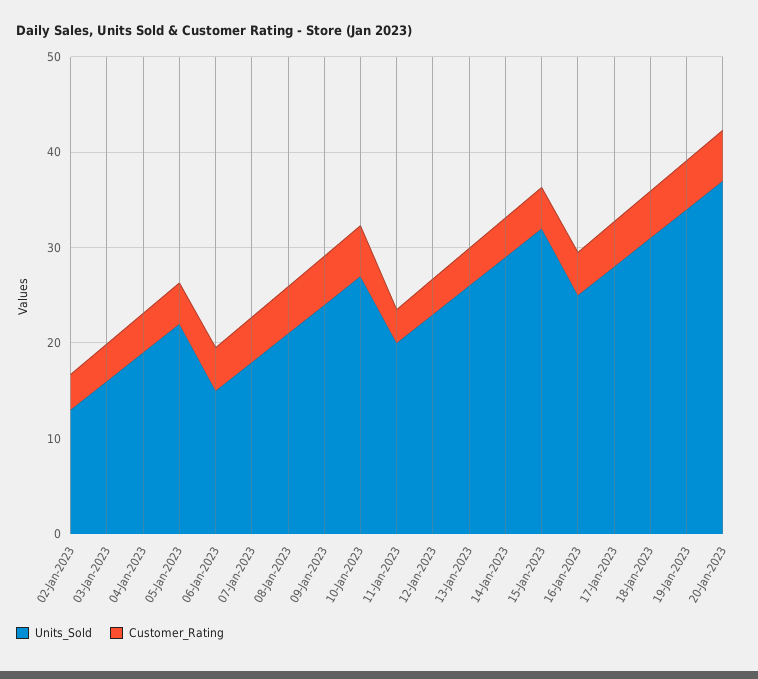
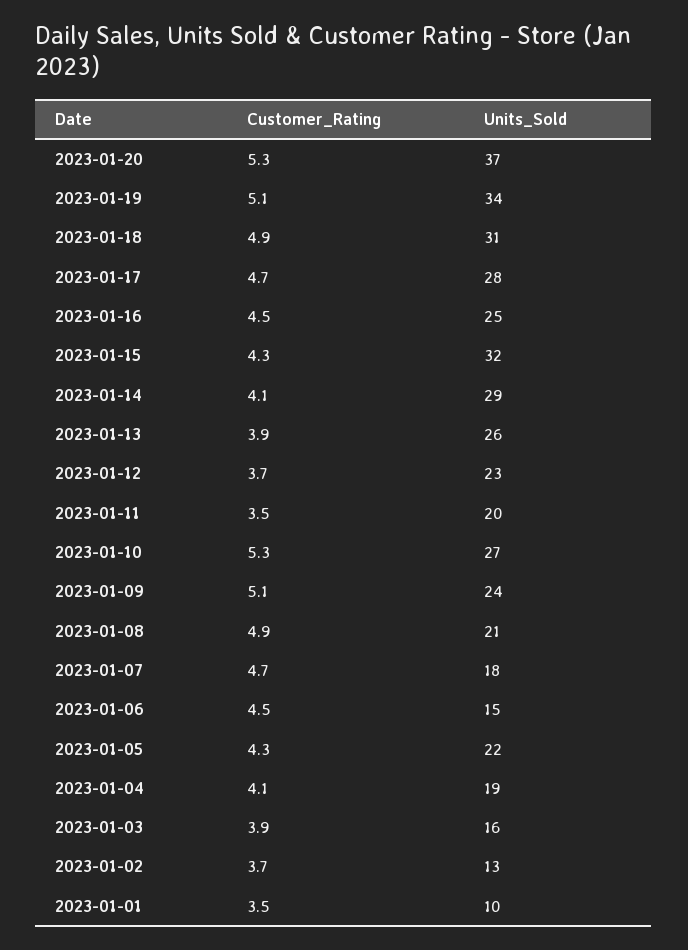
Customer_Rating, 2023-01-01: none -> 3.5
Units_Sold, 2023-01-01: none -> 10

